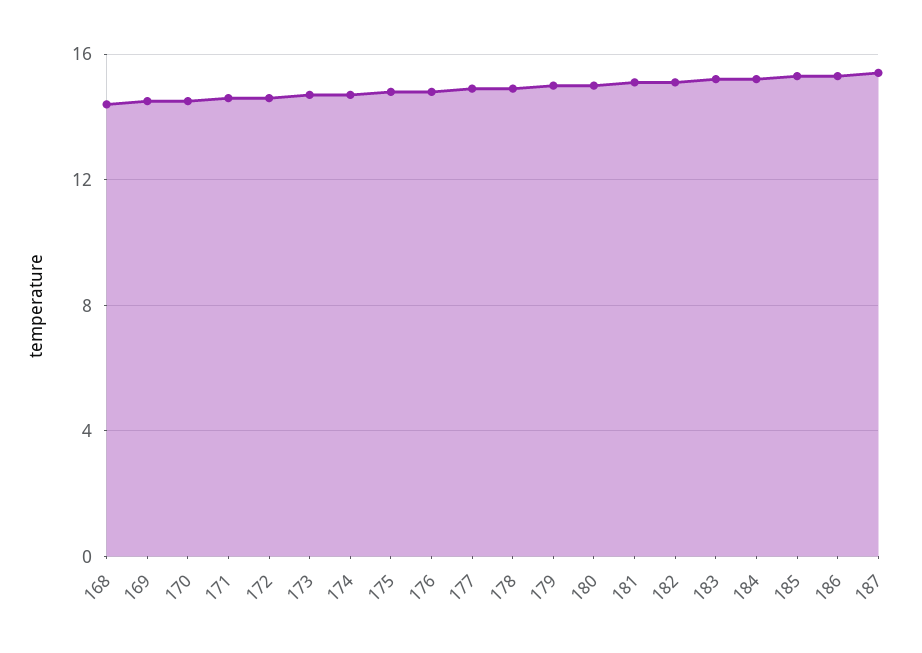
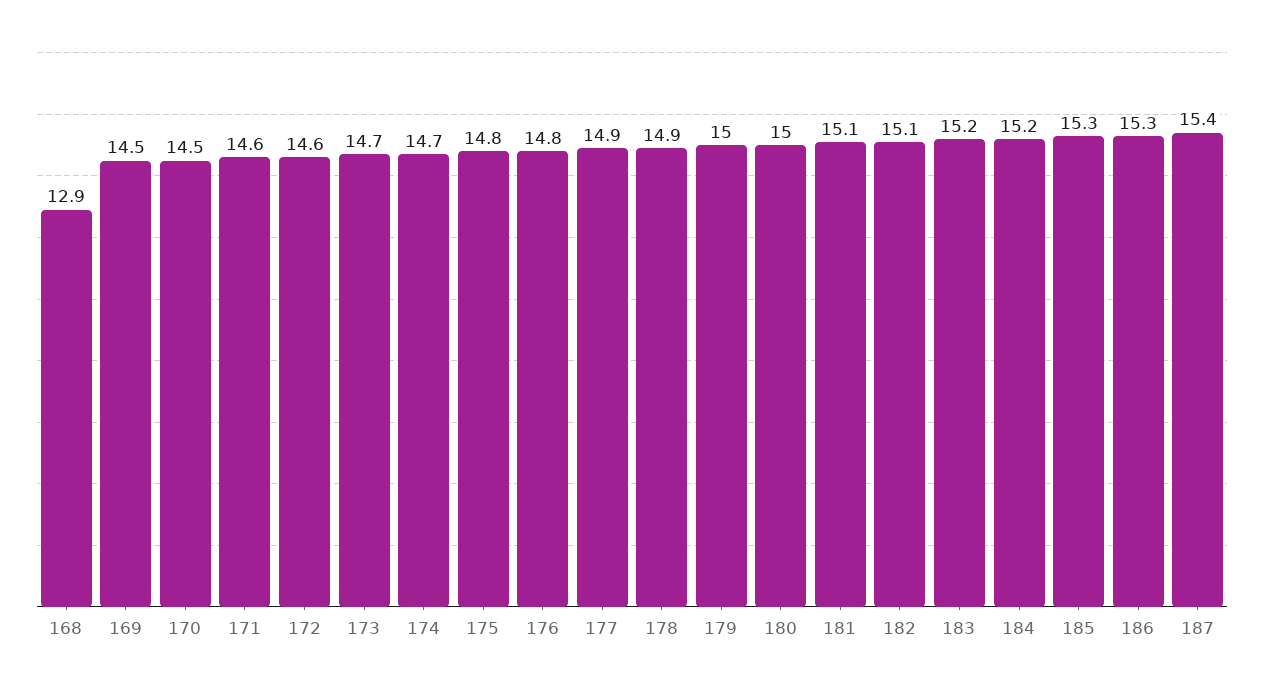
168: 14.5 -> 12.9

